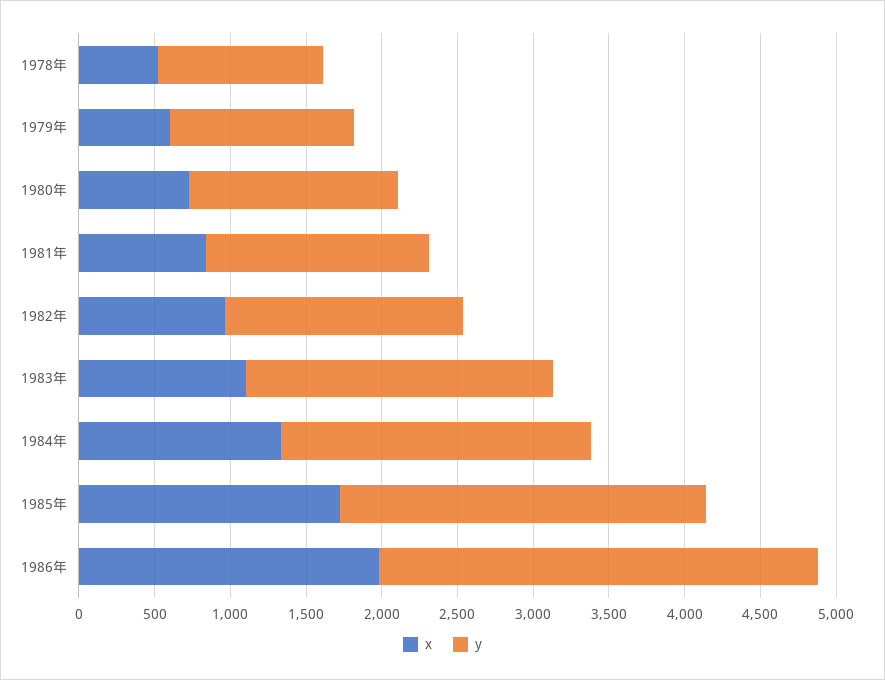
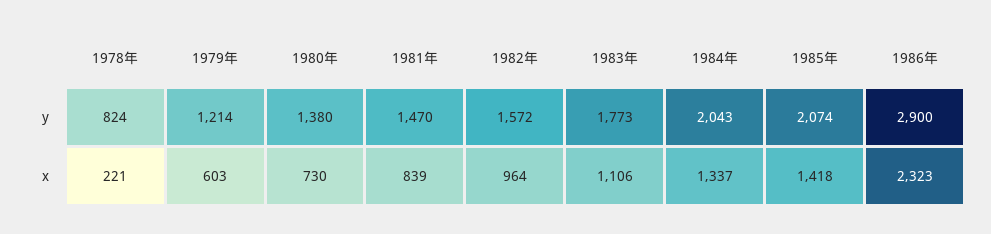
x, 1978年: 500 -> 221
y, 1978年: 1100 -> 824
y, 1983年: 2000 -> 1773
x, 1985年: 1700 -> 1418
y, 1985年: 2400 -> 2074
x, 1986年: 2000 -> 2323

